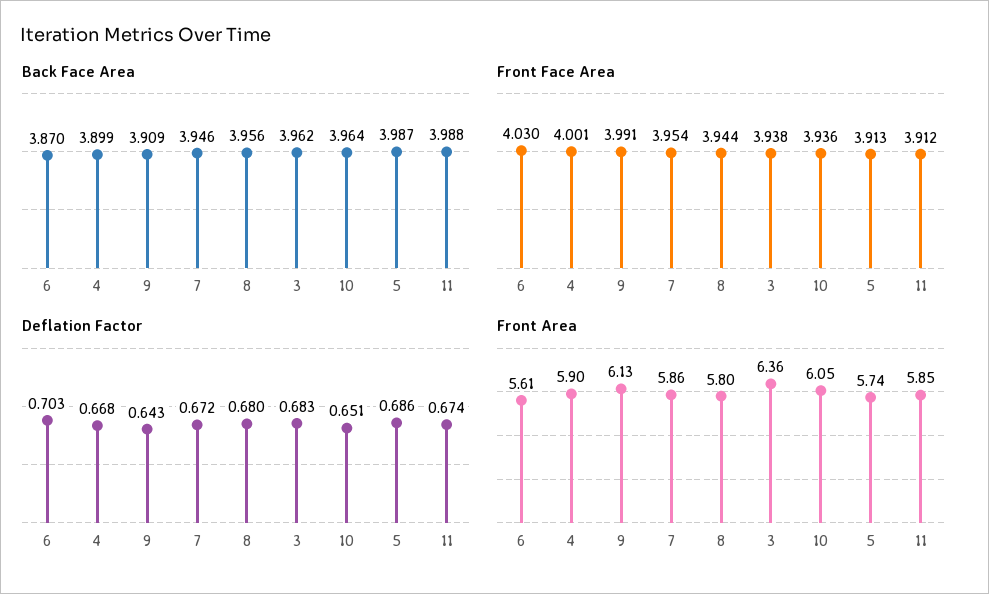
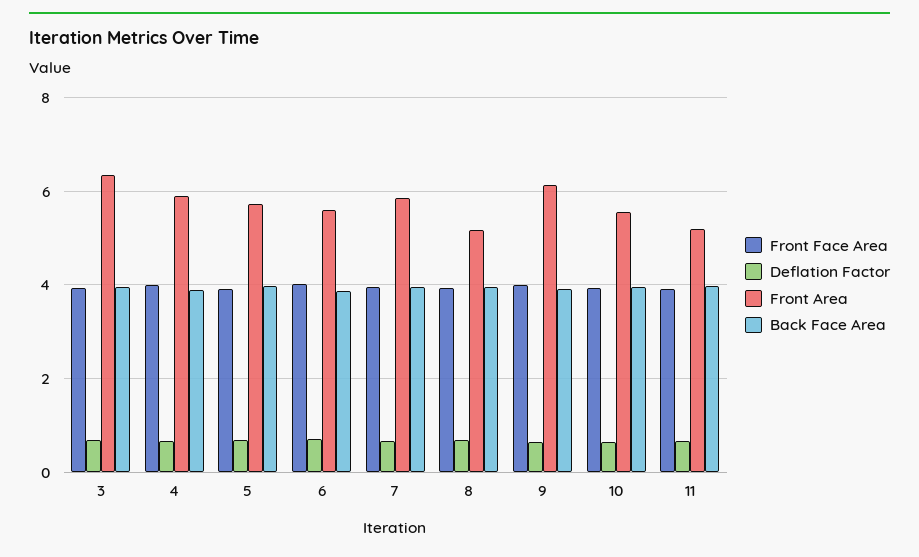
Front Area, 8: 5.8 -> 5.2
Front Area, 10: 6.05 -> 5.6
Front Area, 11: 5.85 -> 5.2

